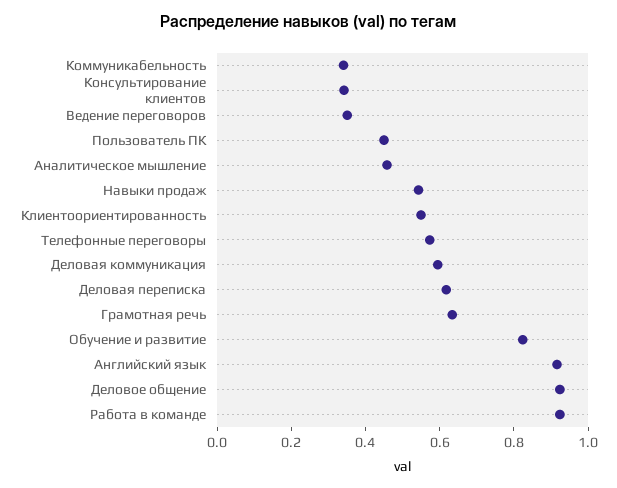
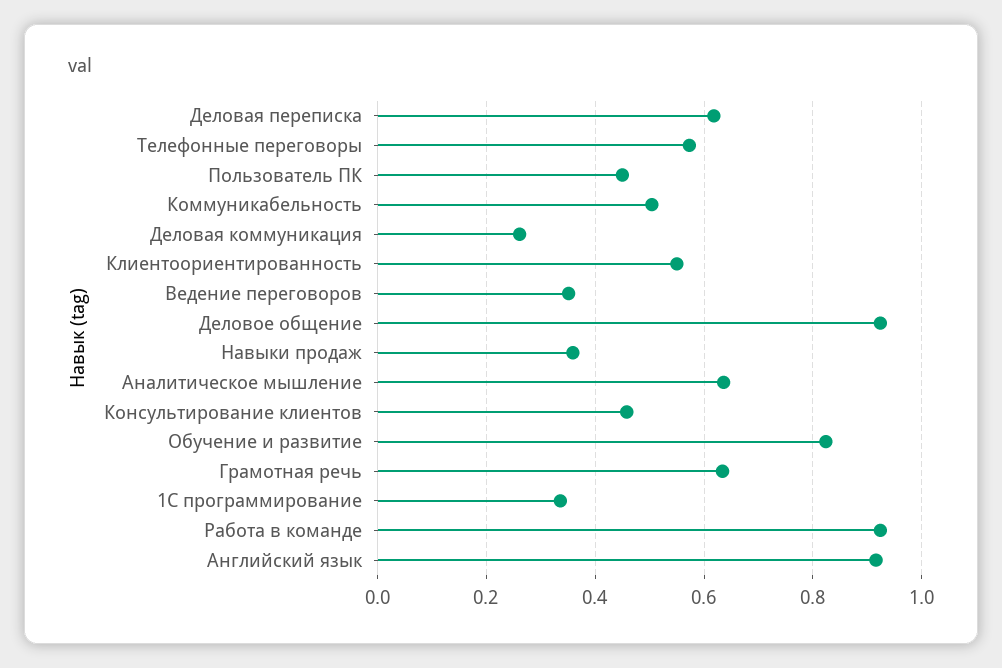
Коммуникабельность: 0.35 -> 0.5
Консультирование клиентов: 0.35 -> 0.46
Аналитическое мышление: 0.45 -> 0.64
Навыки продаж: 0.55 -> 0.36
Деловая коммуникация: 0.6 -> 0.26
1С программирование: none -> 0.34

